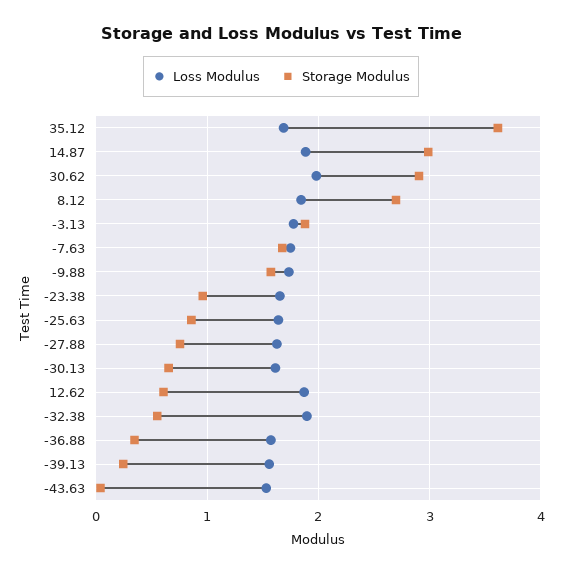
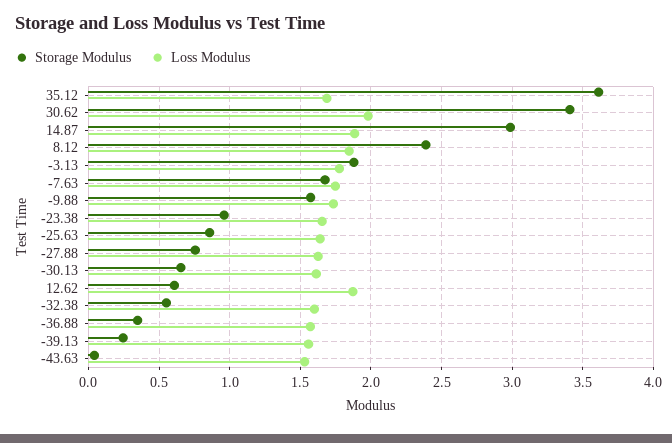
Storage Modulus, 30.62: 2.9 -> 3.4
Storage Modulus, 8.12: 2.7 -> 2.4
Loss Modulus, -32.38: 1.9 -> 1.6

